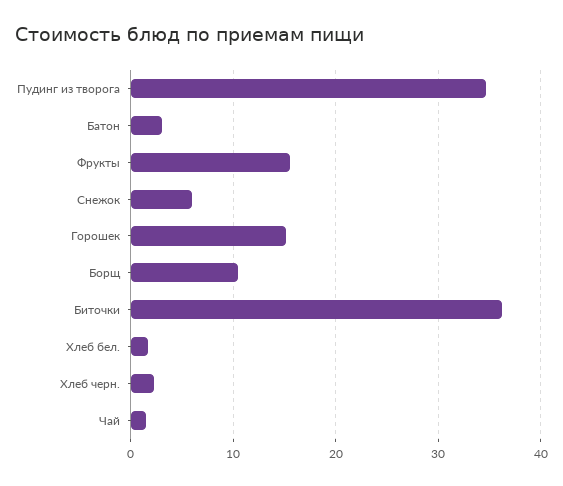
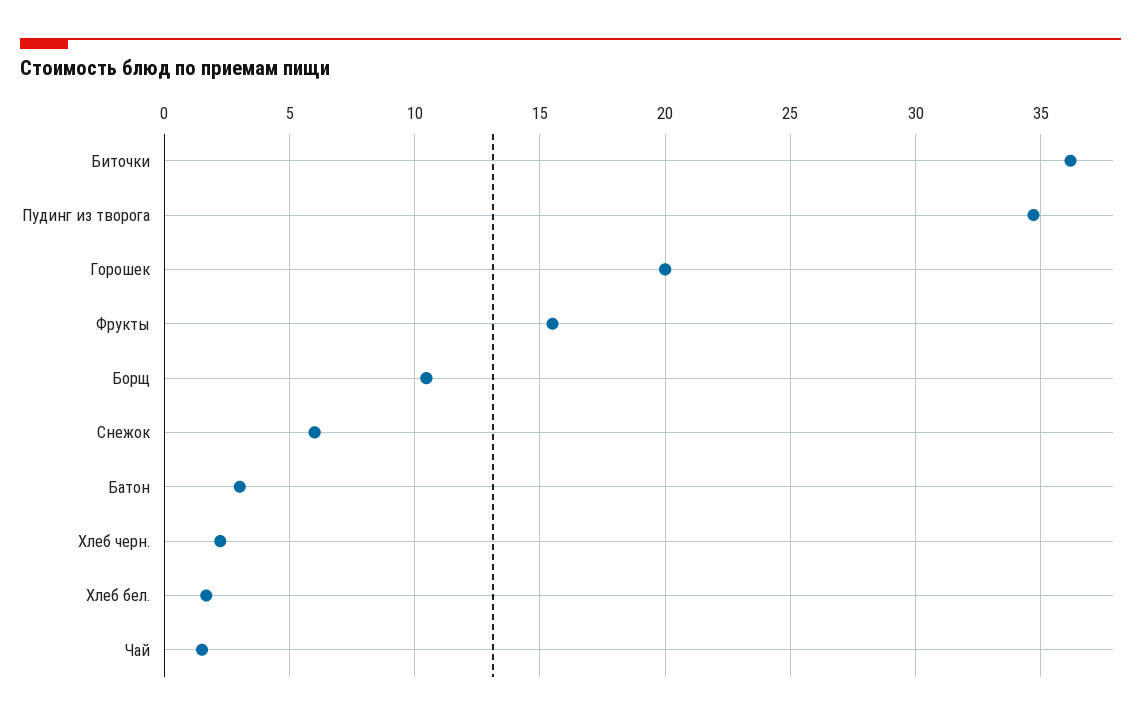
Горошек: 15 -> 20

